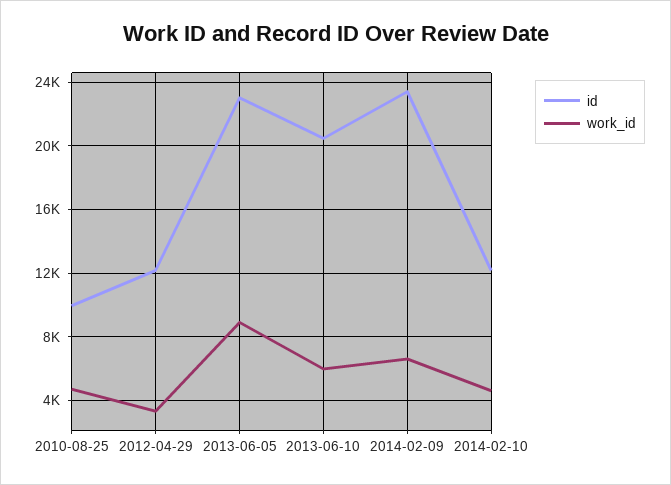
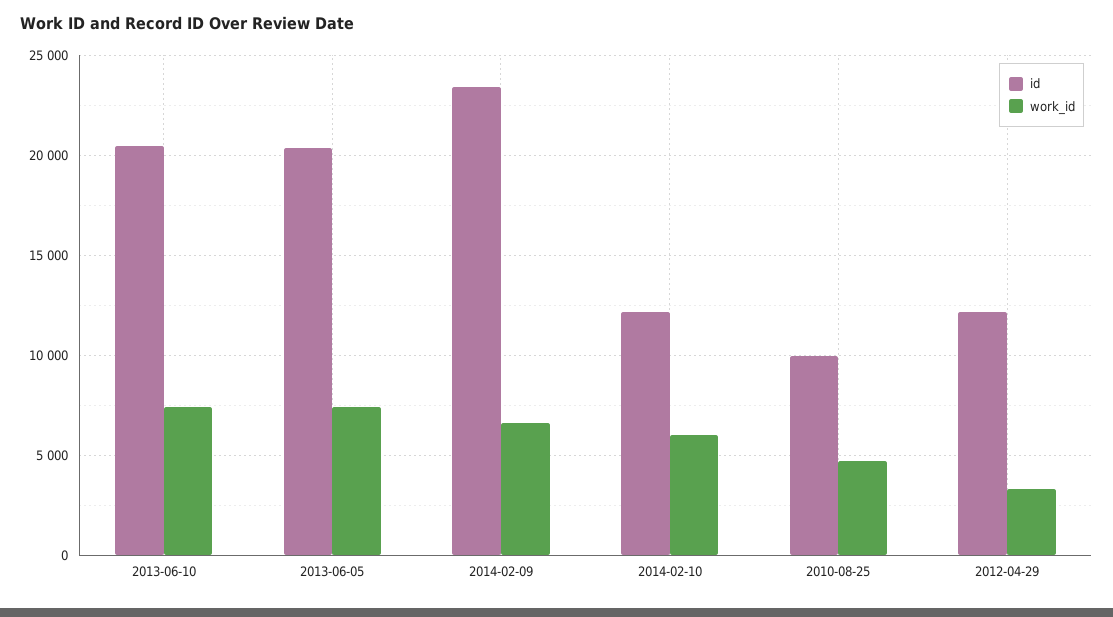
id, 2013-06-05: 23000 -> 20500
work_id, 2013-06-05: 9000 -> 7500
work_id, 2013-06-10: 6000 -> 7500
work_id, 2014-02-10: 4500 -> 6000

